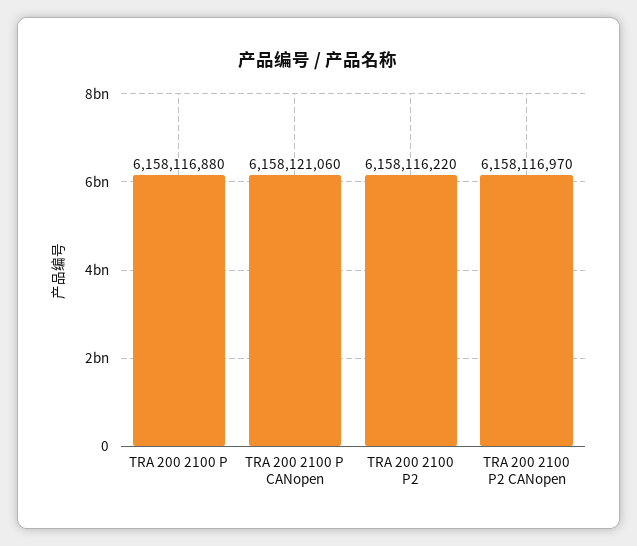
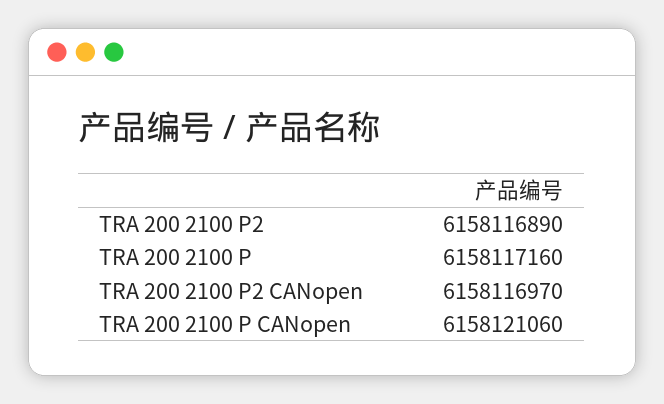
TRA 200 2100 P: 6158116880 -> 6158117160
TRA 200 2100 P2: 6158116220 -> 6158116890

